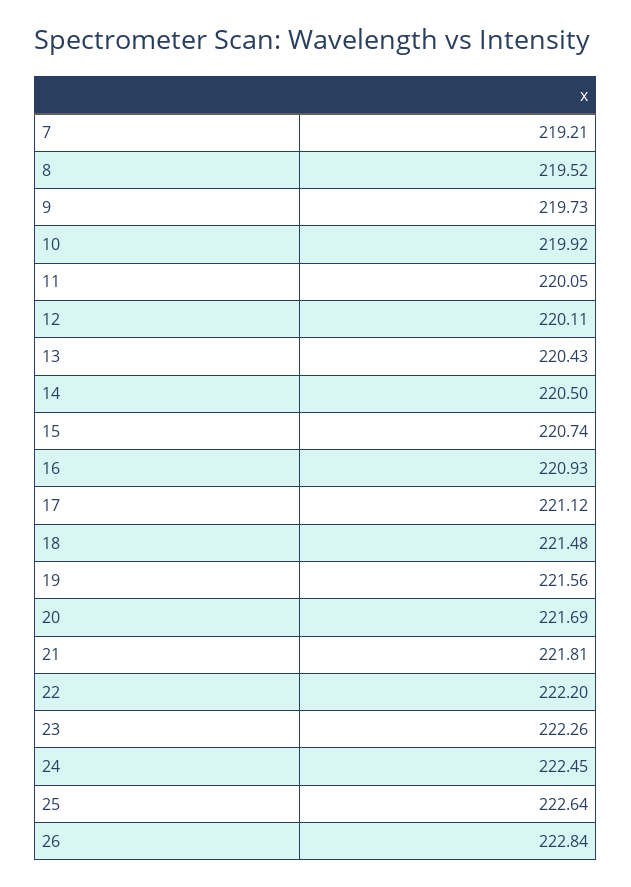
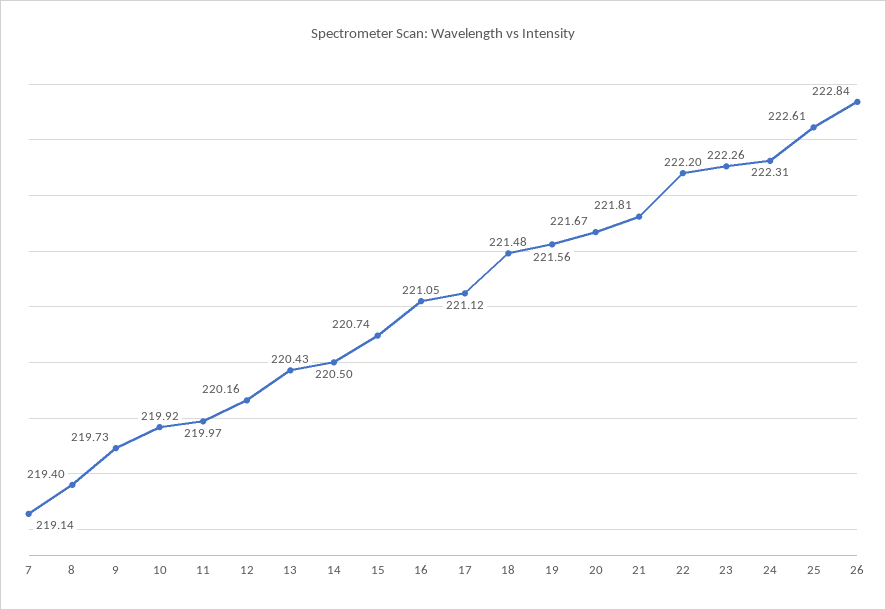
7: 219.21 -> 219.14
8: 219.52 -> 219.4
11: 220.05 -> 219.97
12: 220.11 -> 220.16
16: 220.93 -> 221.05
20: 221.69 -> 221.67
24: 222.45 -> 222.31
25: 222.64 -> 222.61

